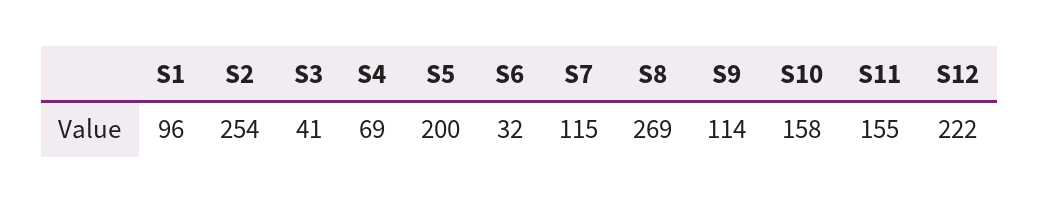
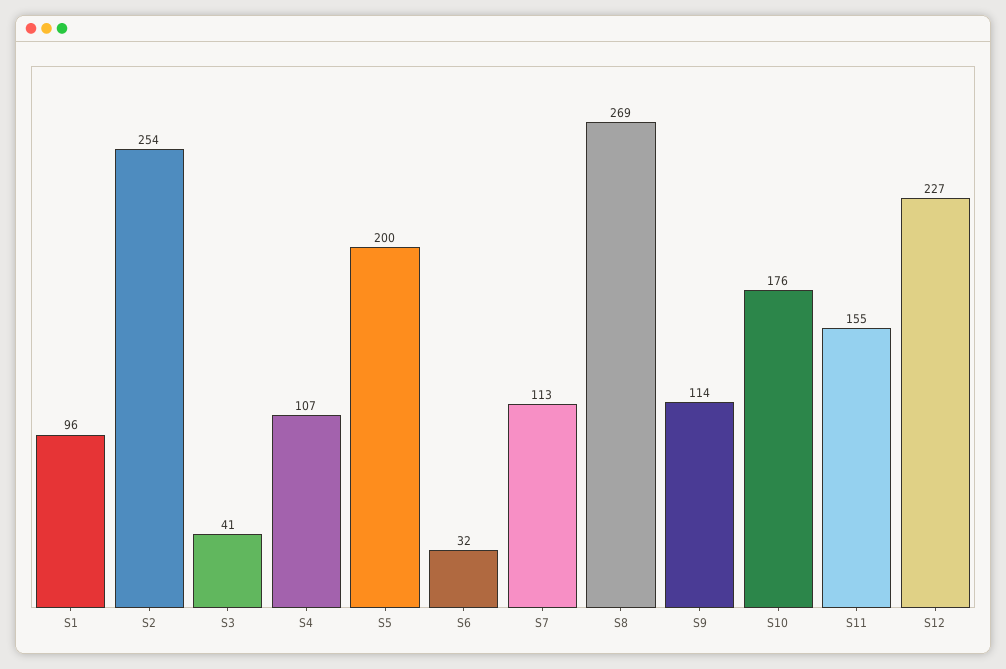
S4: 69 -> 107
S7: 115 -> 113
S10: 158 -> 176
S12: 222 -> 227

